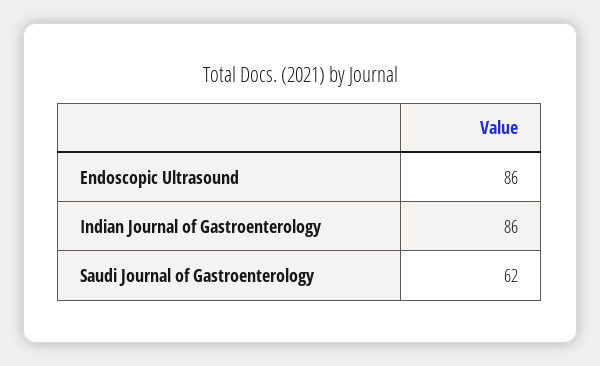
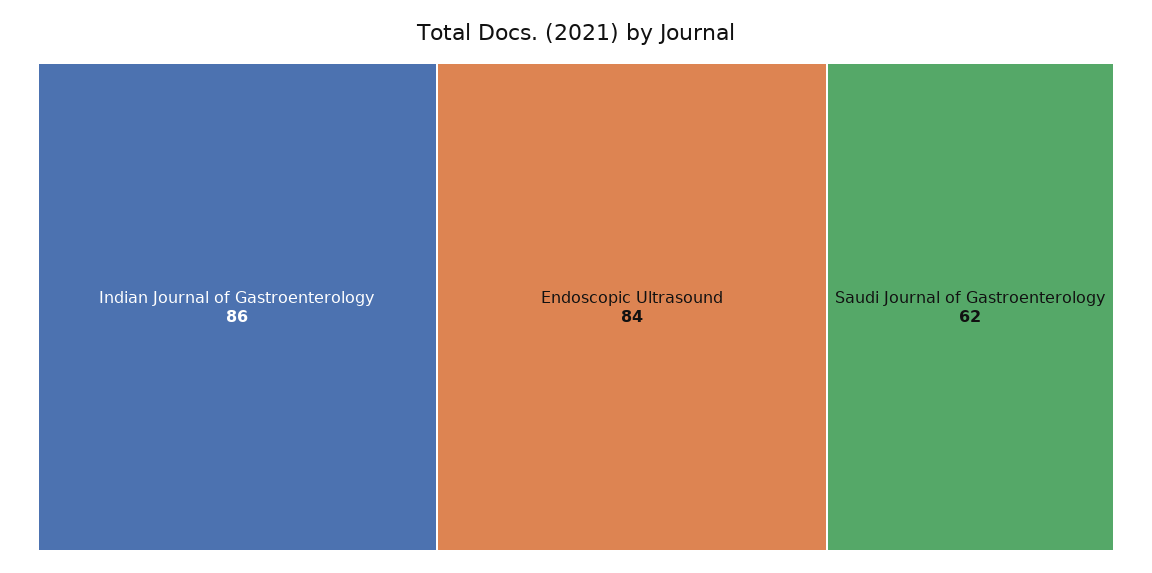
Endoscopic Ultrasound: 86 -> 84

